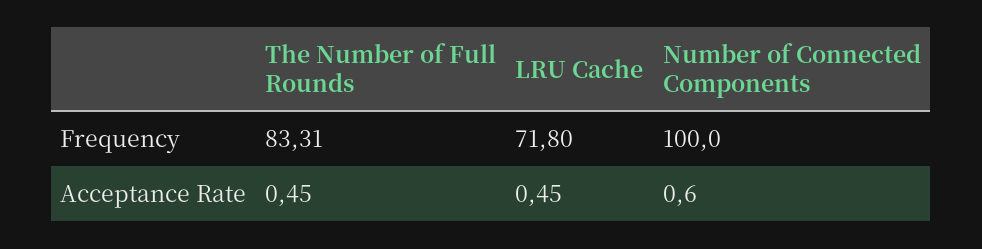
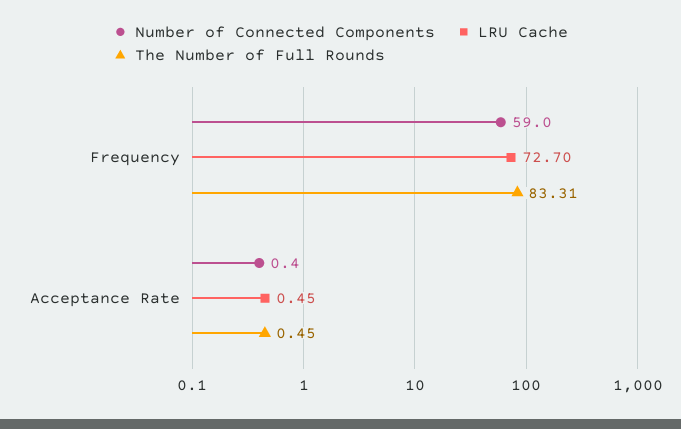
LRU Cache, Frequency: 71.8 -> 72.7
Number of Connected Components, Frequency: 100 -> 59
Number of Connected Components, Acceptance Rate: 0.6 -> 0.4

